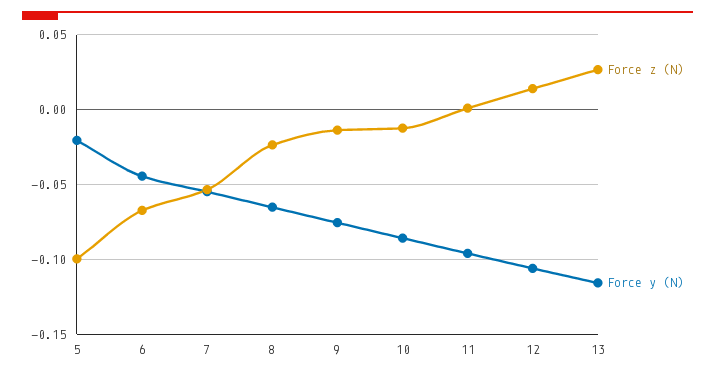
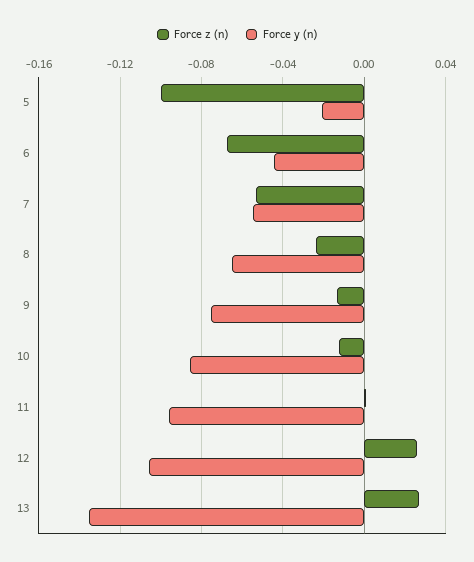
Force z (N), 12: 0.015 -> 0.025
Force y (N), 13: -0.115 -> -0.135

